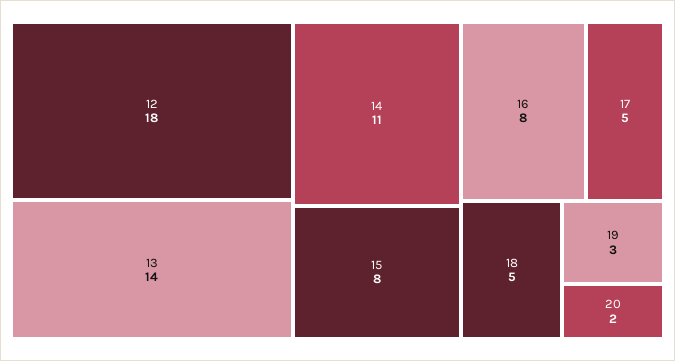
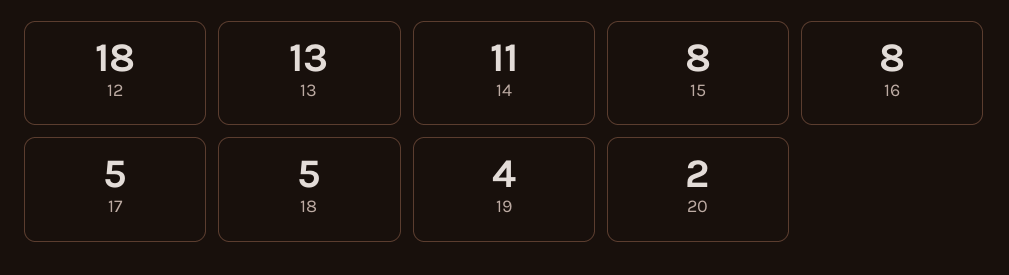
13: 14 -> 13
19: 3 -> 4

